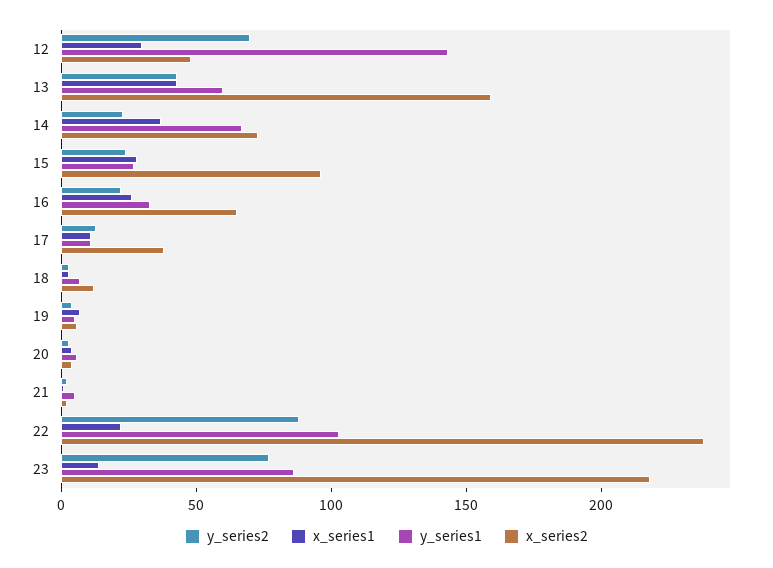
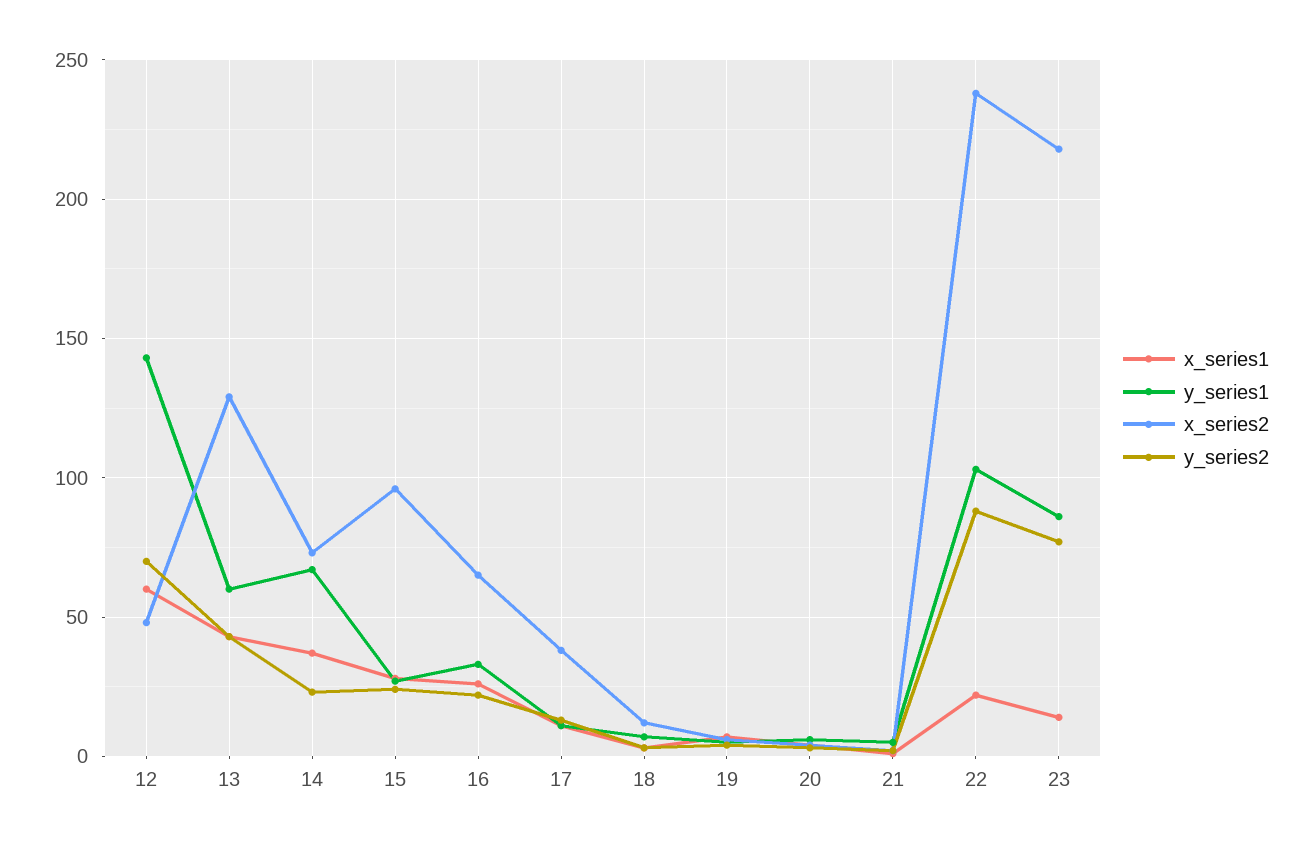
x_series1, 12: 30 -> 60
x_series2, 13: 160 -> 130

